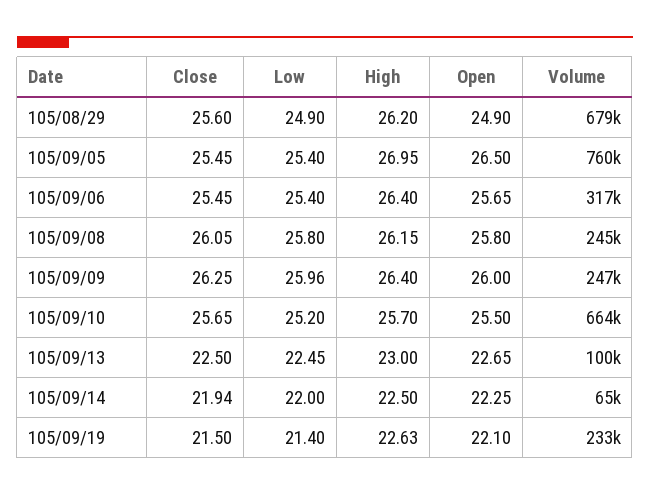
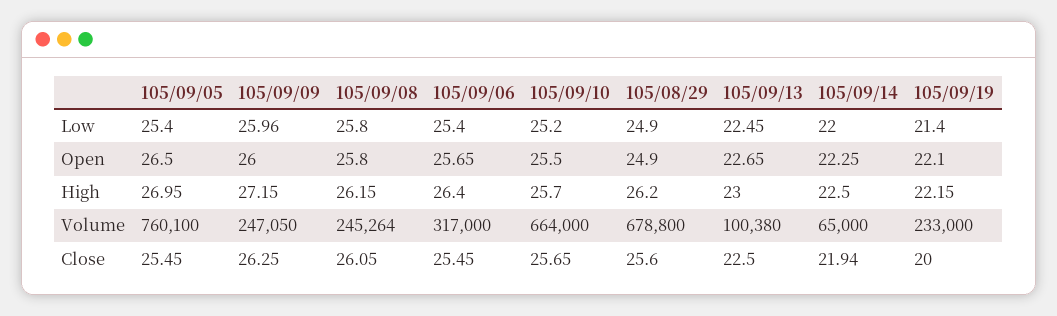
High, 105/09/09: 26.4 -> 27.15
Close, 105/09/19: 21.5 -> 20
High, 105/09/19: 22.63 -> 22.15

